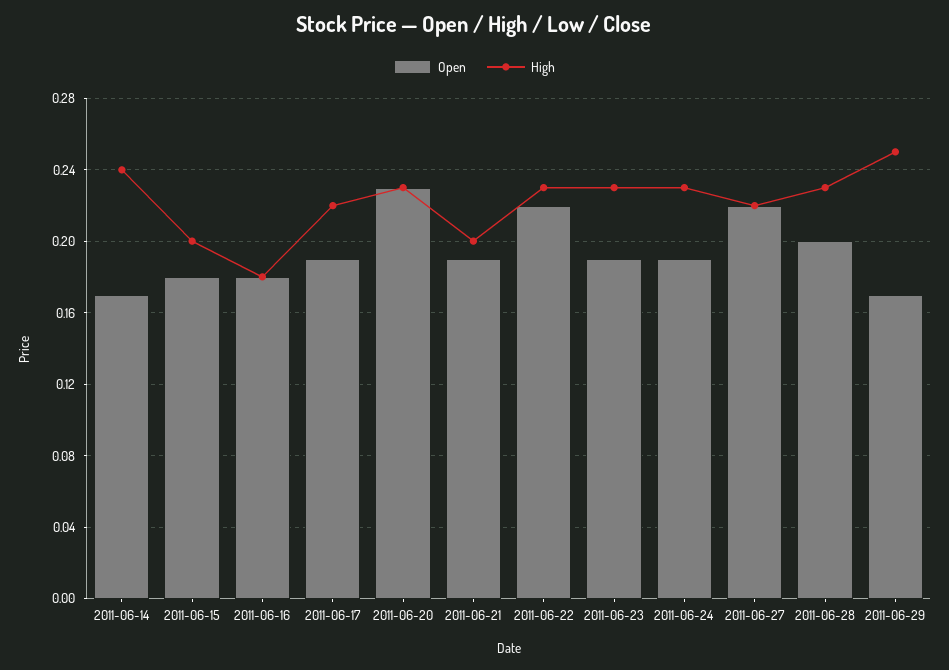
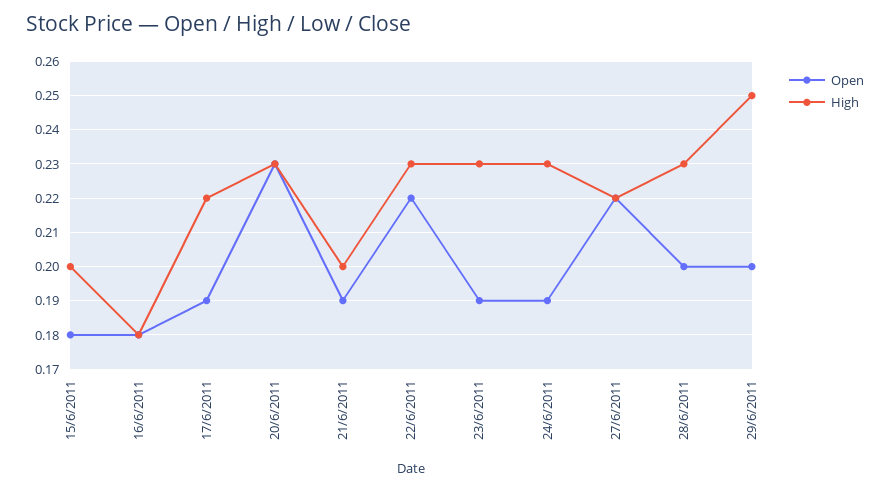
Open, 2011-06-14: 0.17 -> none
High, 2011-06-14: 0.24 -> none
Open, 2011-06-29: 0.17 -> 0.2

